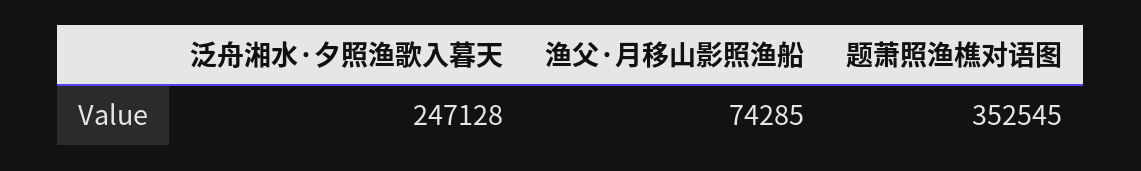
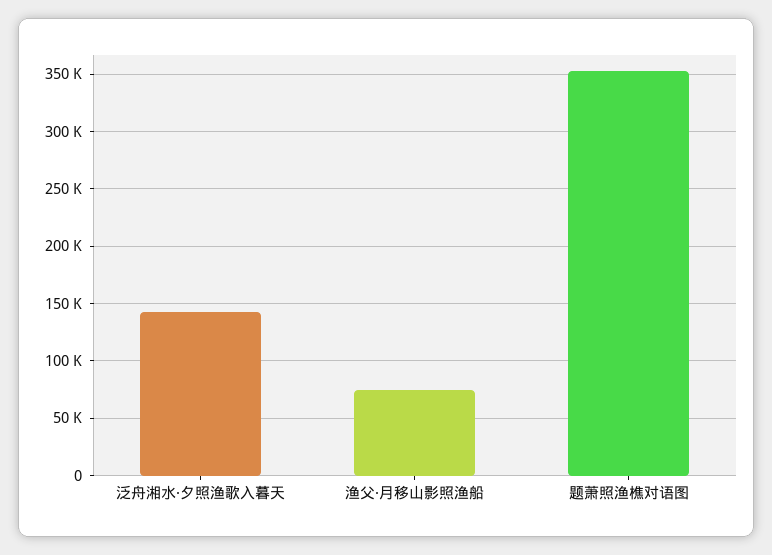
泛舟湘水·夕照渔歌入暮天: 247128 -> 140000

